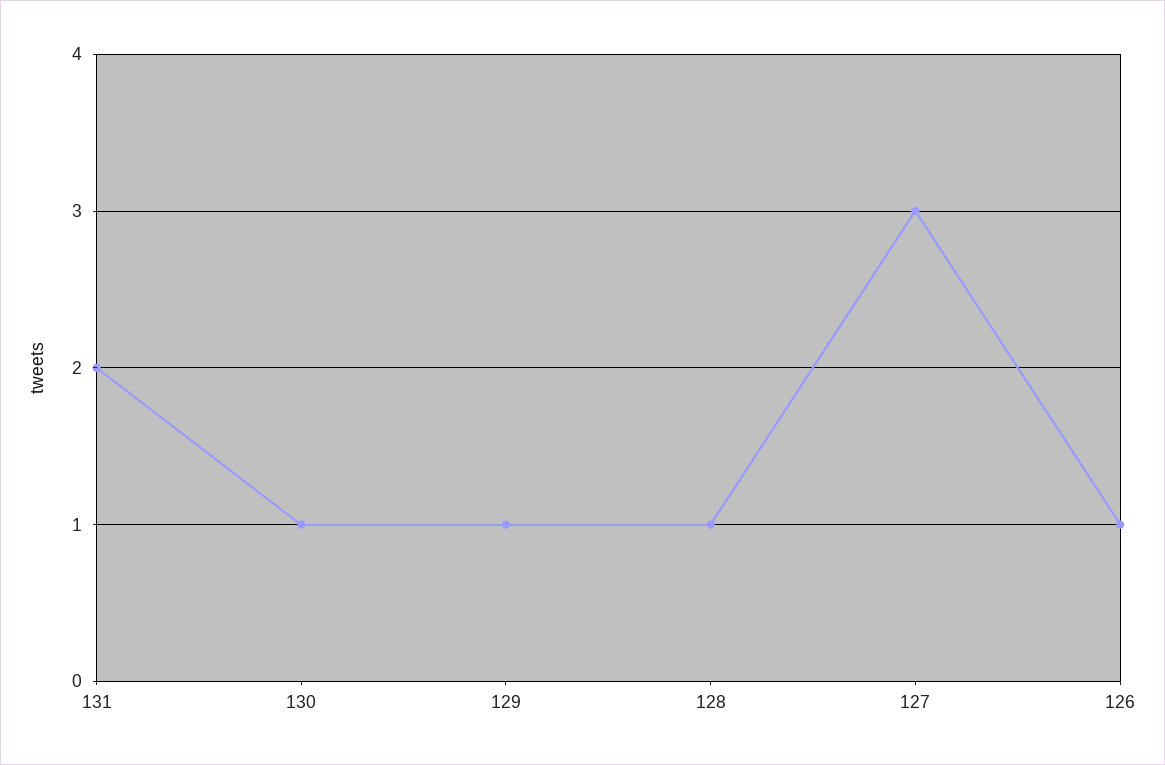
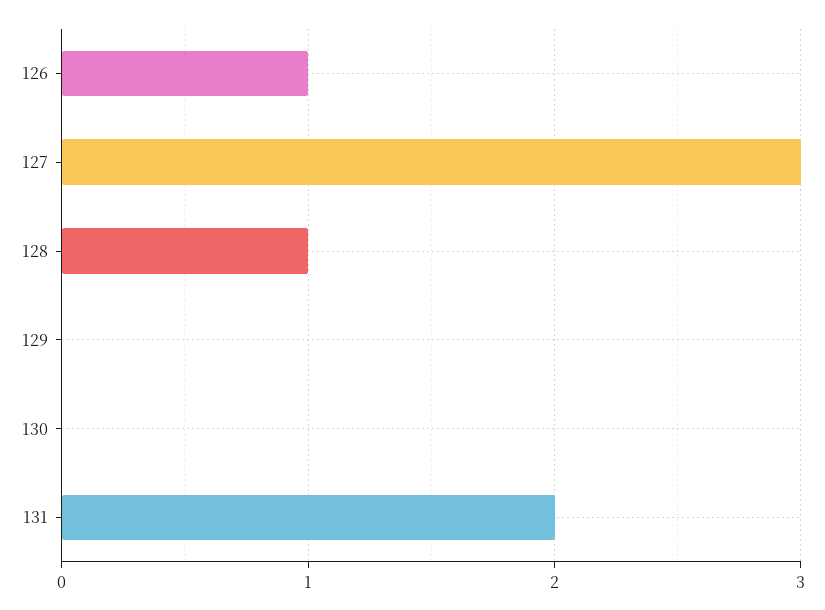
130: 1 -> 0
129: 1 -> 0

